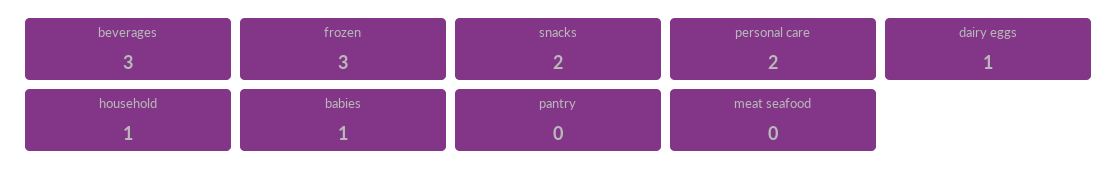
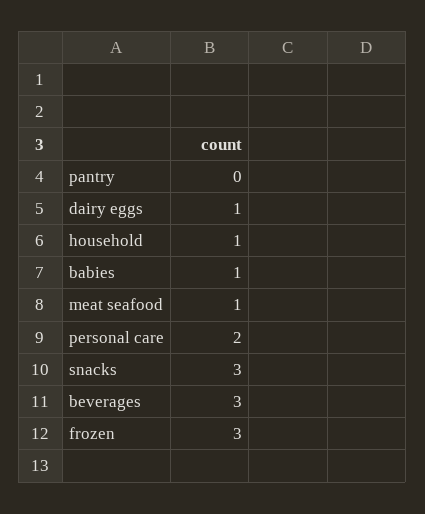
snacks: 2 -> 3
meat seafood: 0 -> 1

